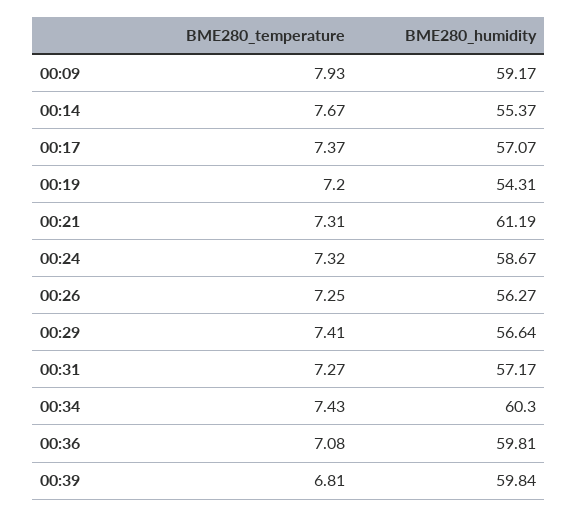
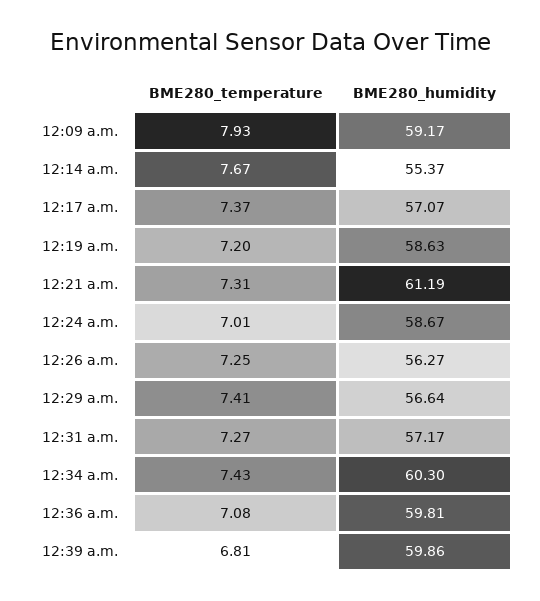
BME280_humidity, 00:19: 54.31 -> 58.63
BME280_temperature, 00:24: 7.32 -> 7.01
BME280_humidity, 00:39: 59.84 -> 59.86

